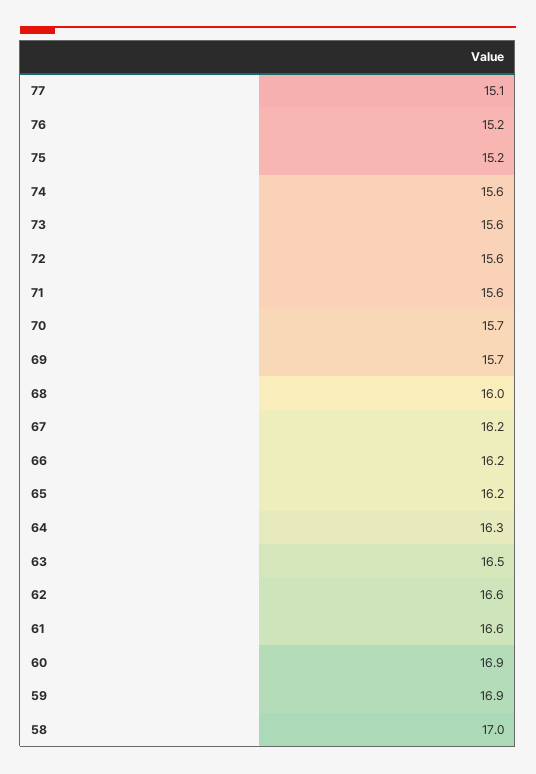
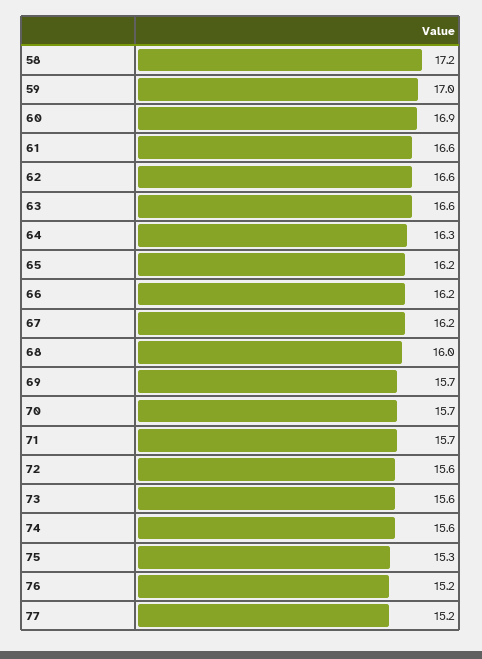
77: 15.1 -> 15.2
75: 15.2 -> 15.3
71: 15.6 -> 15.7
63: 16.5 -> 16.6
59: 16.9 -> 17
58: 17 -> 17.2

